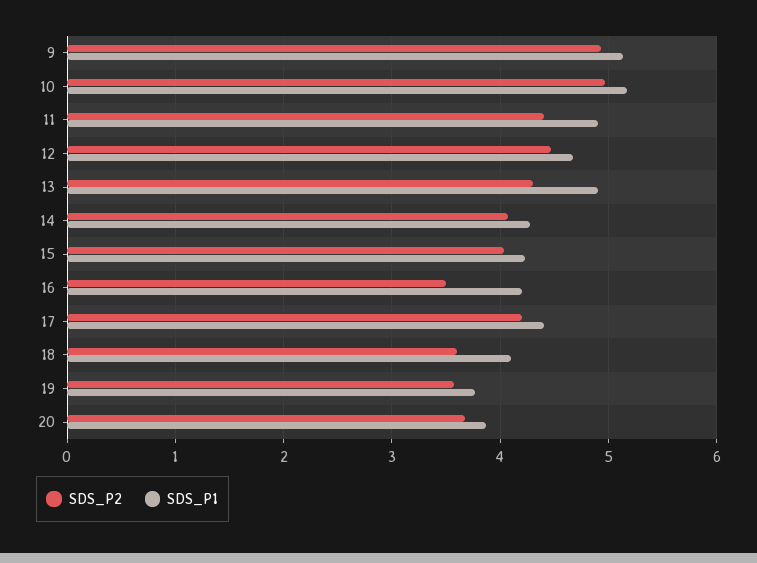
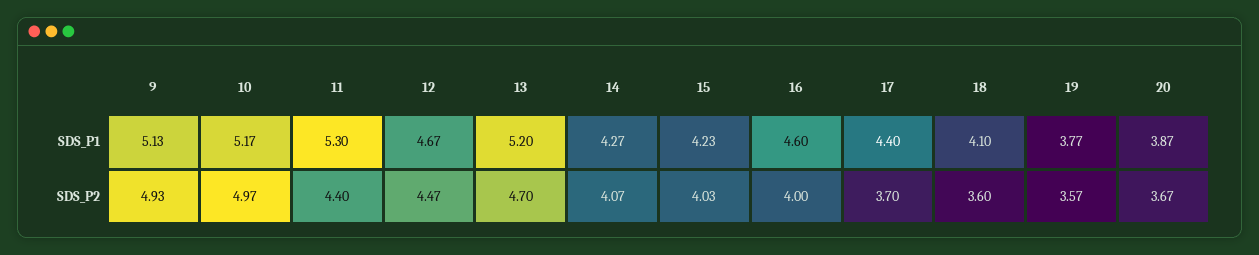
SDS_P1, 11: 4.9 -> 5.3
SDS_P2, 13: 4.3 -> 4.7
SDS_P1, 13: 4.9 -> 5.2
SDS_P2, 16: 3.5 -> 4
SDS_P1, 16: 4.2 -> 4.6
SDS_P2, 17: 4.2 -> 3.7

